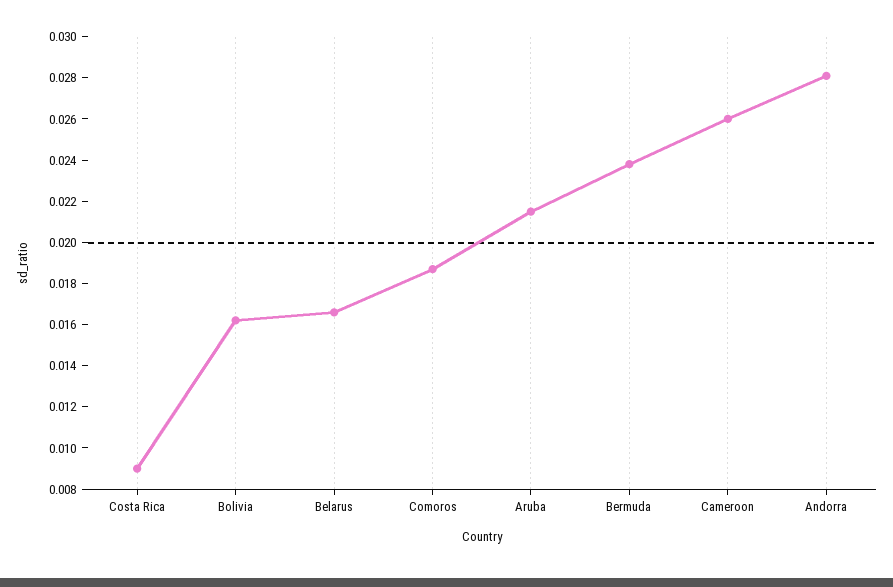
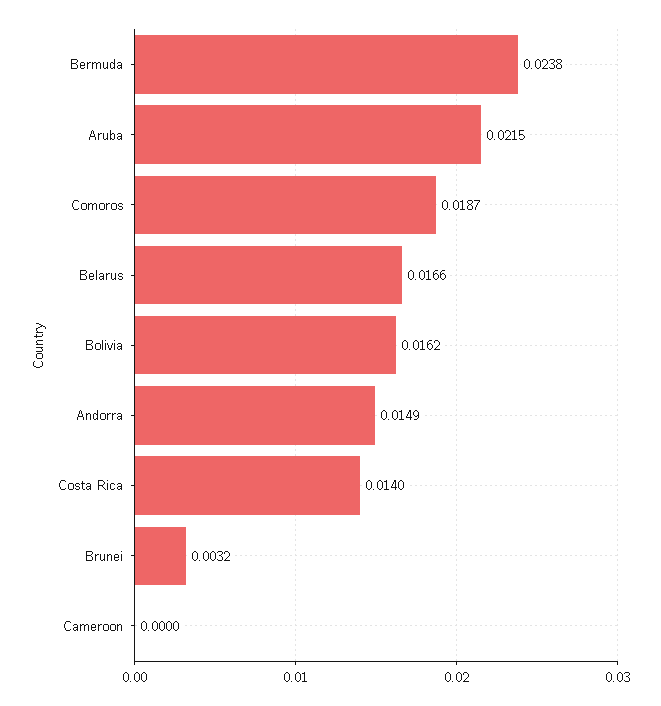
Costa Rica: 0.009 -> 0.014
Cameroon: 0.026 -> 0
Andorra: 0.028 -> 0.0149
Brunei: none -> 0.0032

